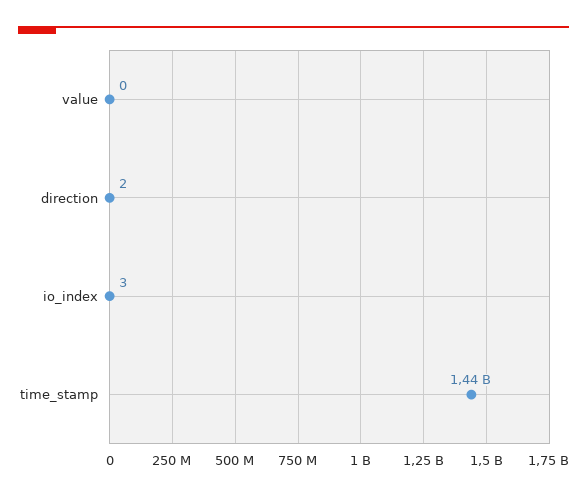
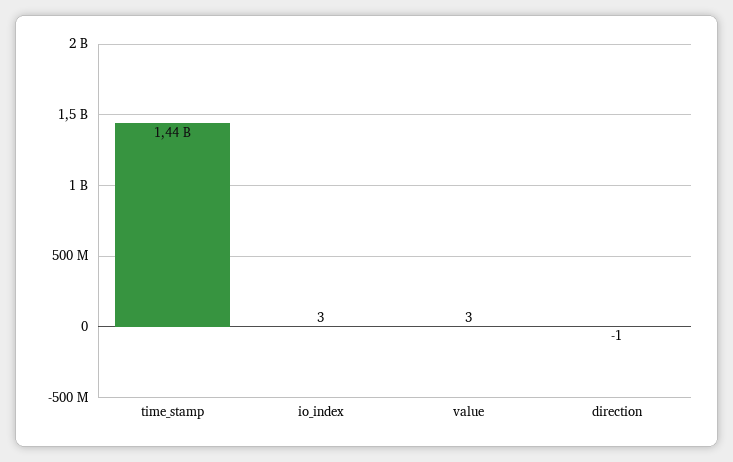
value: 0 -> 3
direction: 2 -> -1

